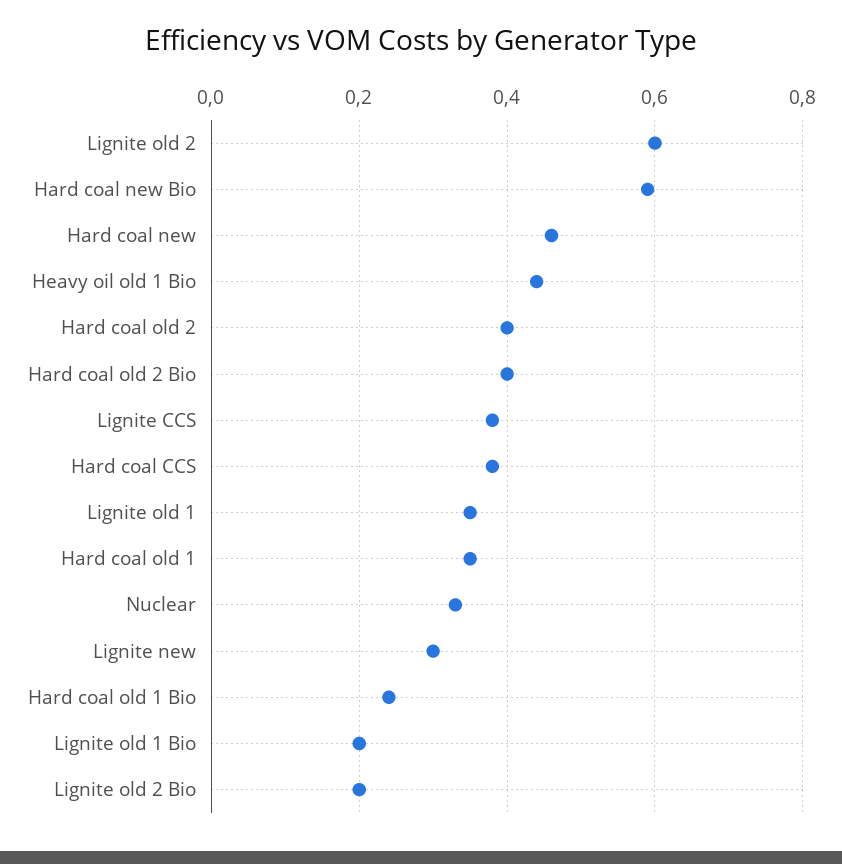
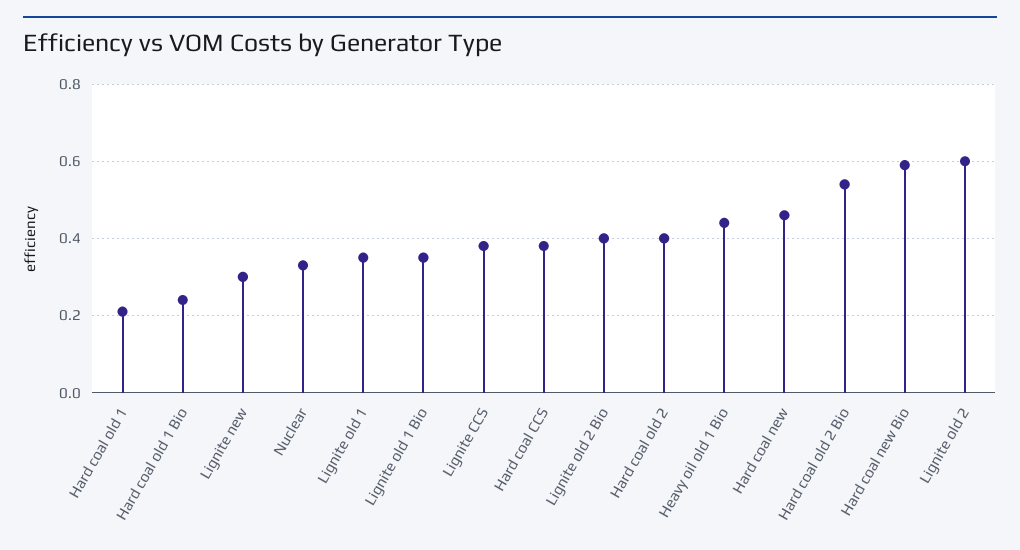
Hard coal old 2 Bio: 0.4 -> 0.55
Hard coal old 1: 0.35 -> 0.2
Lignite old 1 Bio: 0.2 -> 0.35
Lignite old 2 Bio: 0.2 -> 0.4

